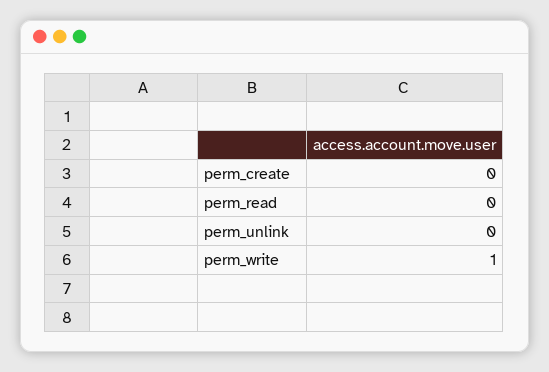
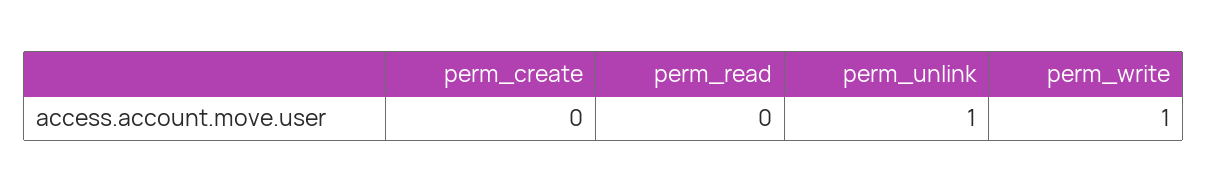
perm_unlink: 0 -> 1

